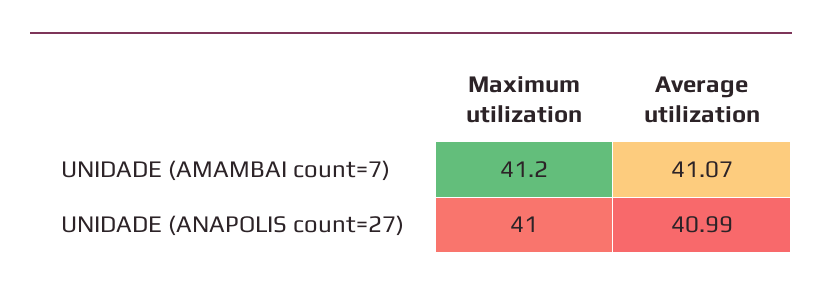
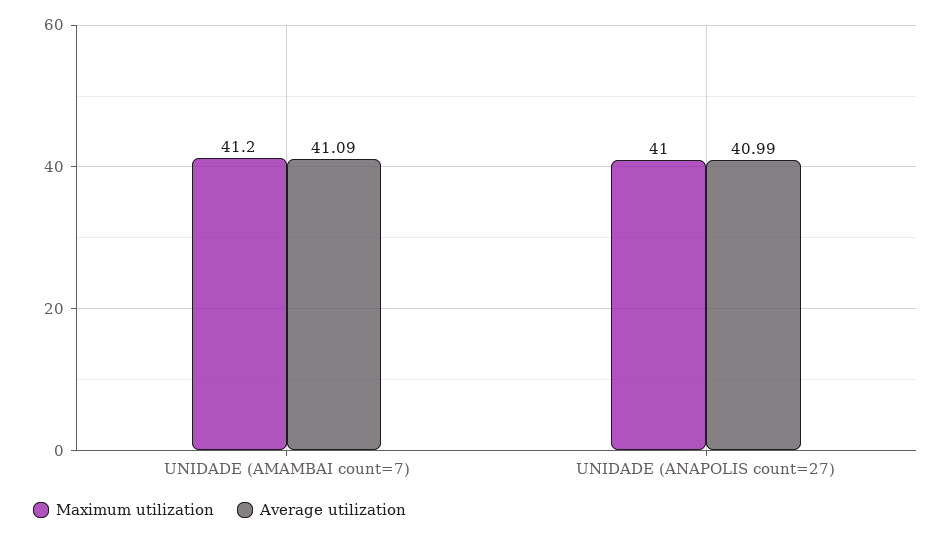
Average utilization, UNIDADE (AMAMBAI count=7): 41.07 -> 41.09

